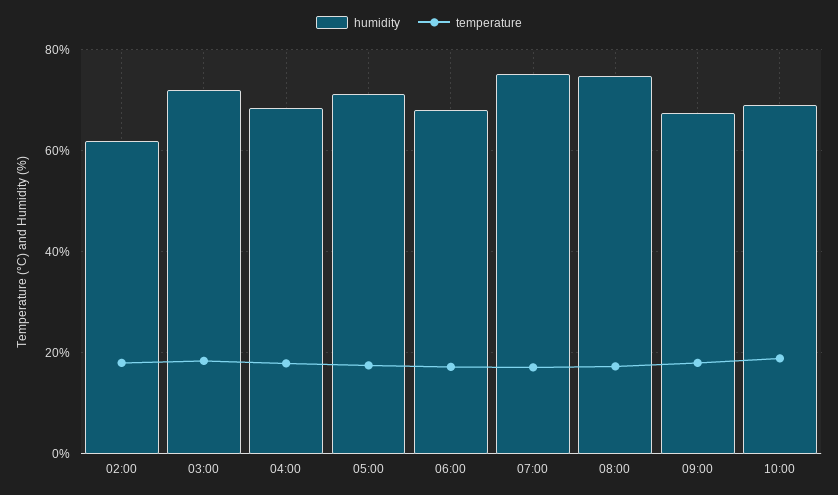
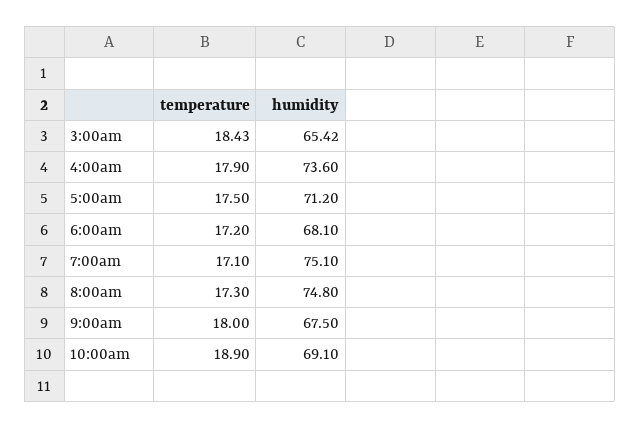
humidity, 02:00: 62 -> none
temperature, 02:00: 18 -> none
humidity, 03:00: 72 -> 65.42
humidity, 04:00: 68 -> 73.6

